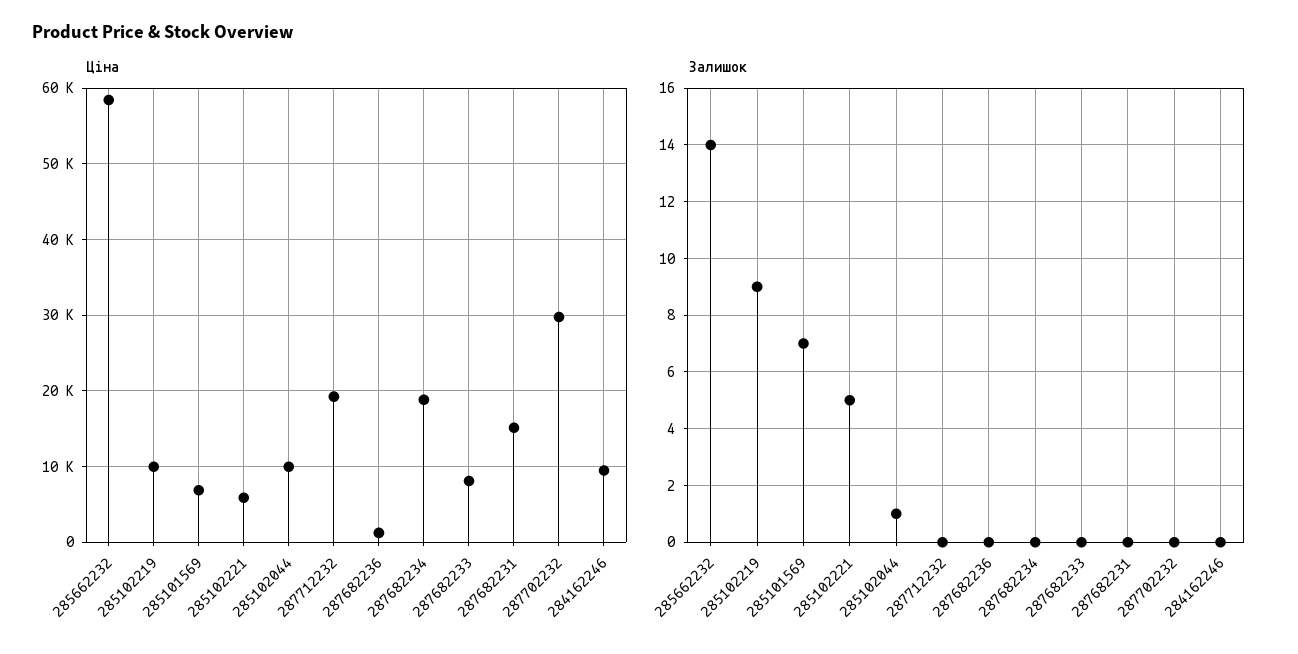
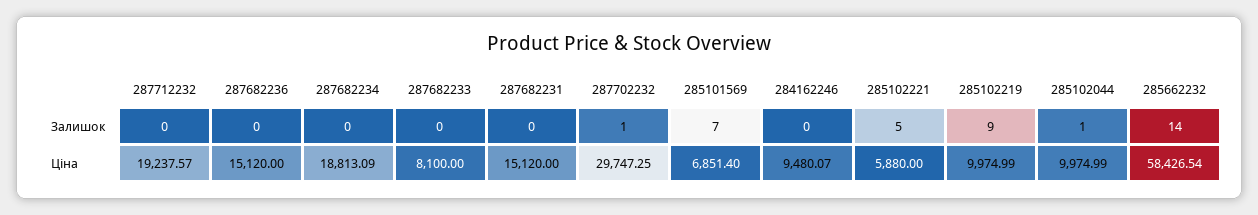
Ціна, 287682236: 1000 -> 15120
Залишок, 287702232: 0 -> 1

